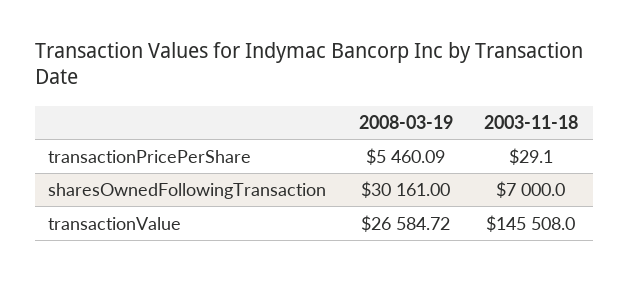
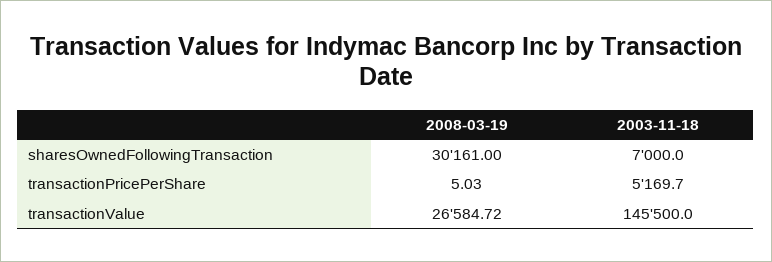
2008-03-19, transactionPricePerShare: 5460.09 -> 5.03
2003-11-18, transactionPricePerShare: 29.1 -> 5169.7
2003-11-18, transactionValue: 145508 -> 145500

